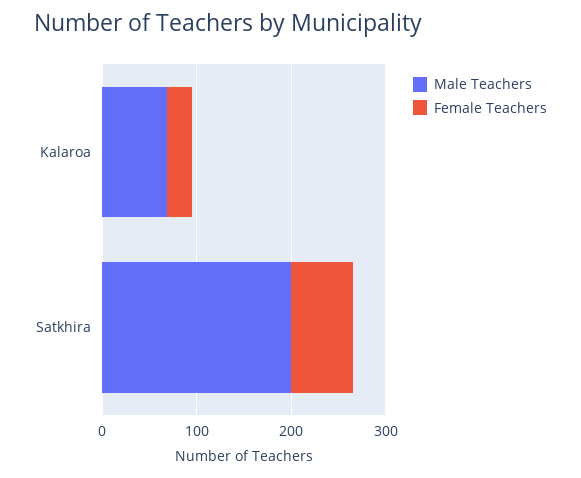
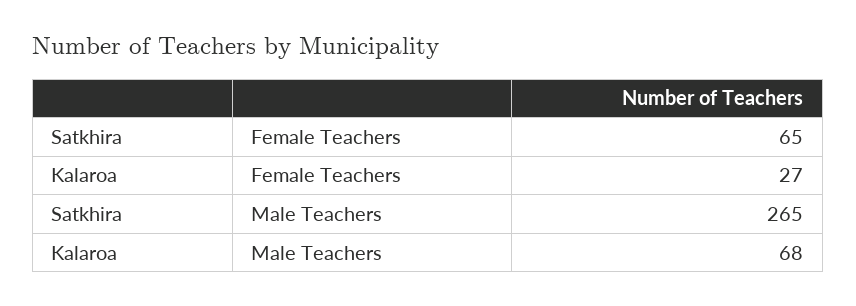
Male Teachers, Satkhira: 200 -> 265

